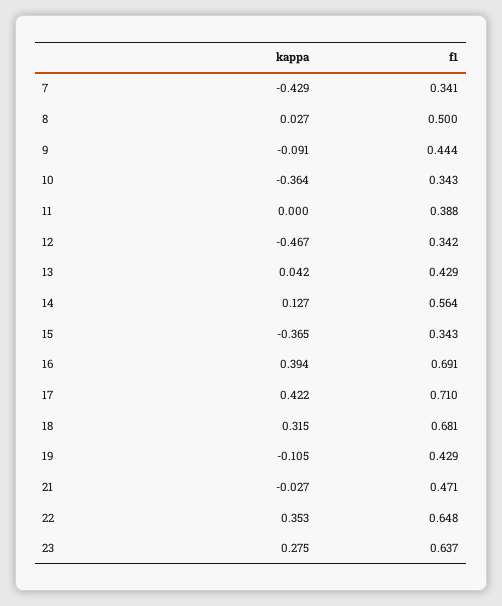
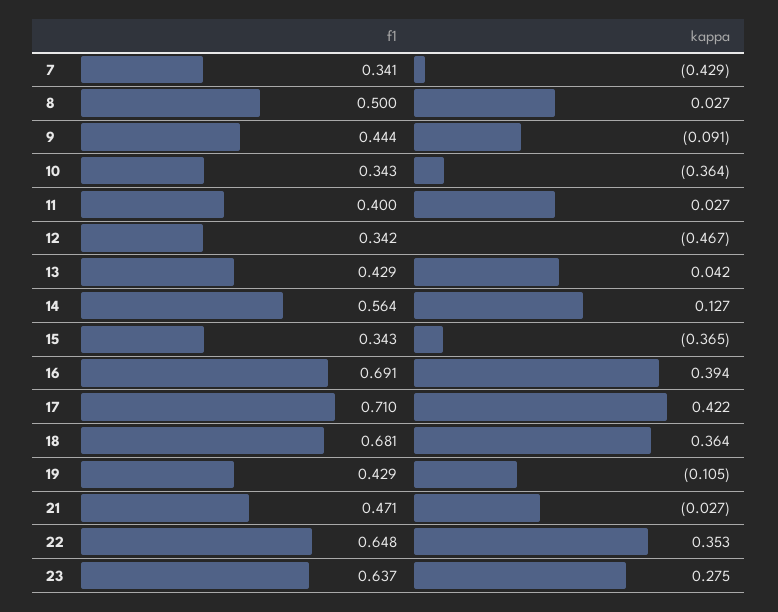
kappa, 11: 0 -> 0.027
f1, 11: 0.388 -> 0.4
kappa, 18: 0.315 -> 0.364

